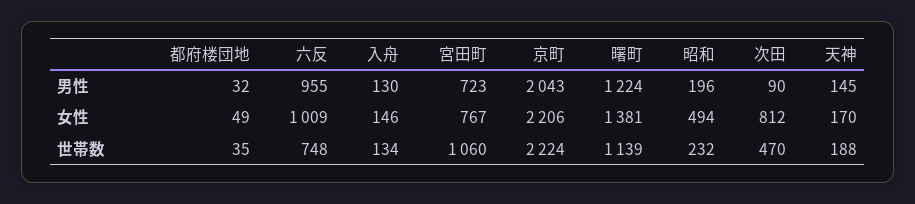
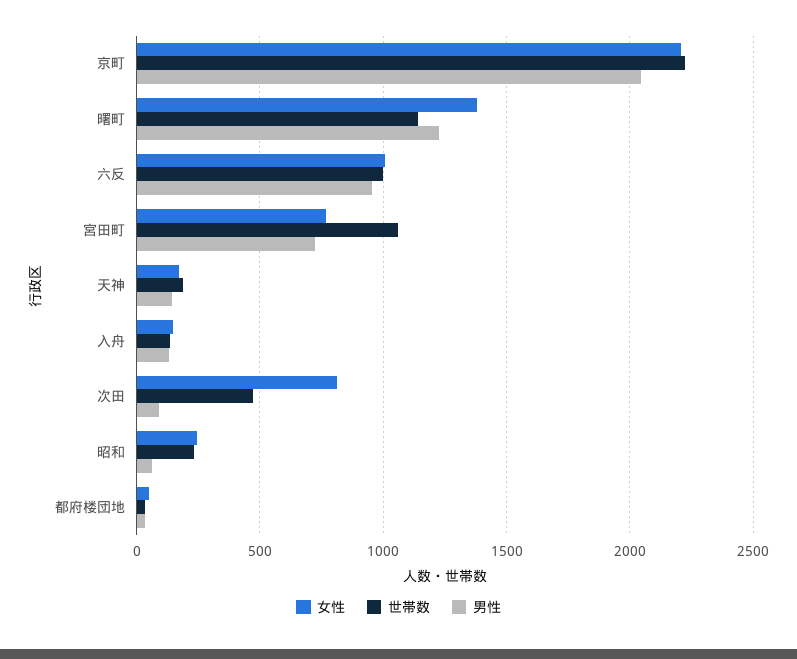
男性, 昭和: 196 -> 50
女性, 昭和: 494 -> 250
世帯数, 六反: 748 -> 1000

